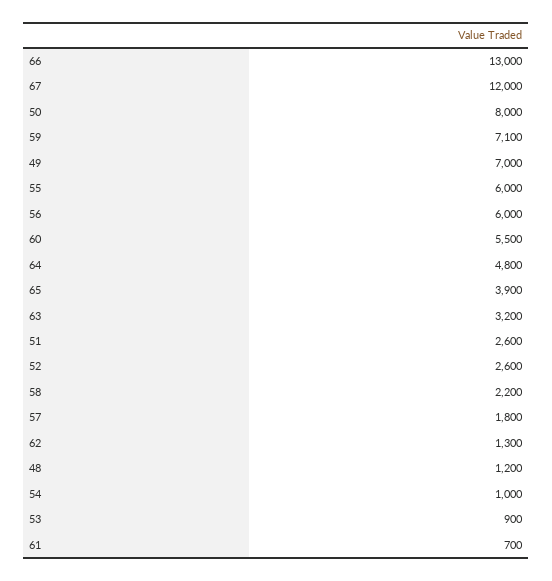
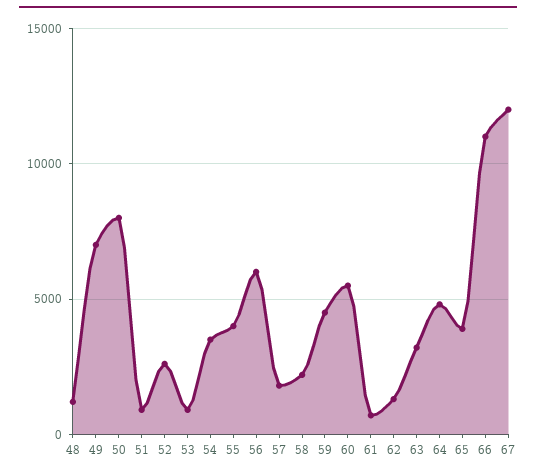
66: 13000 -> 11000
59: 7100 -> 4500
55: 6000 -> 4000
51: 2600 -> 1000
54: 1000 -> 3500

